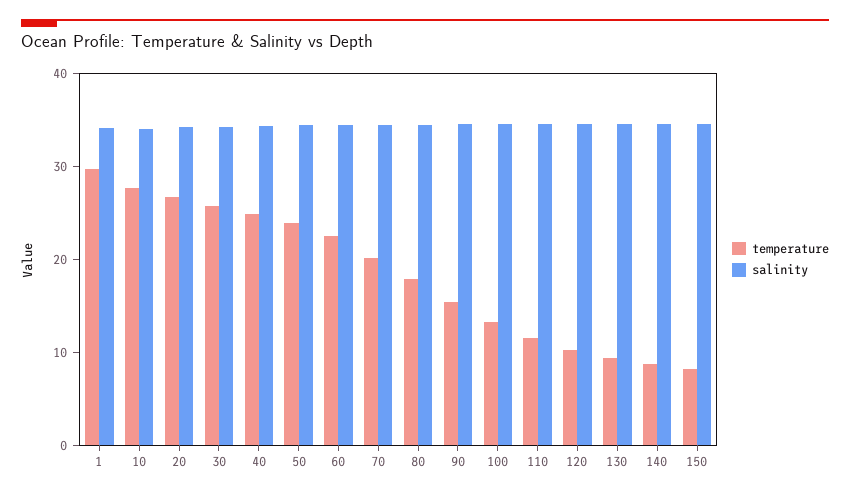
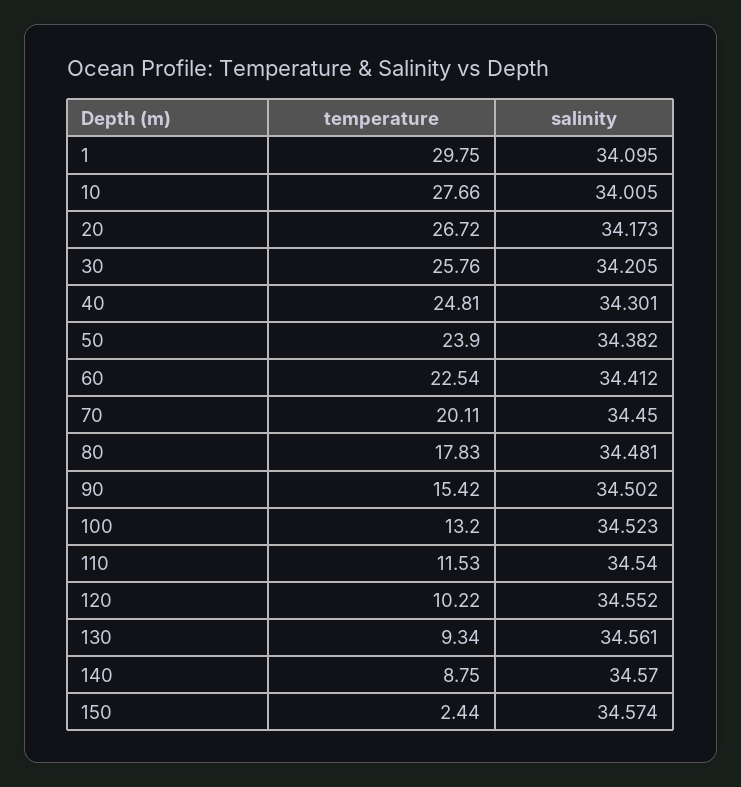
temperature, 150: 8 -> 2.44

